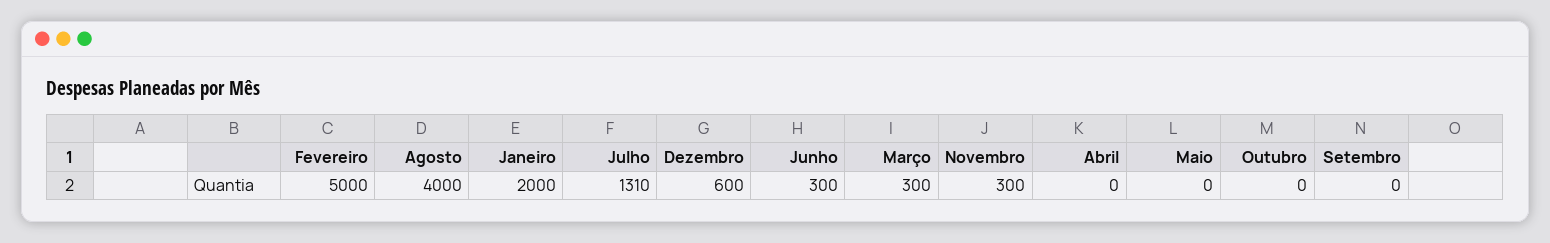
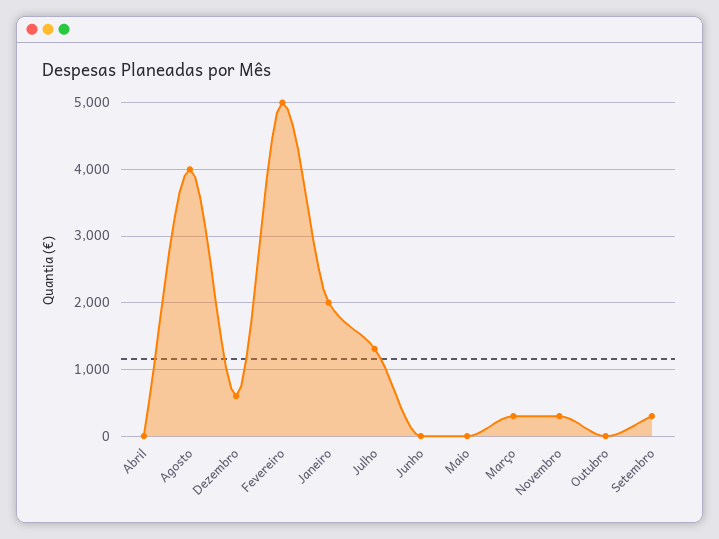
Junho: 300 -> 0
Setembro: 0 -> 300

